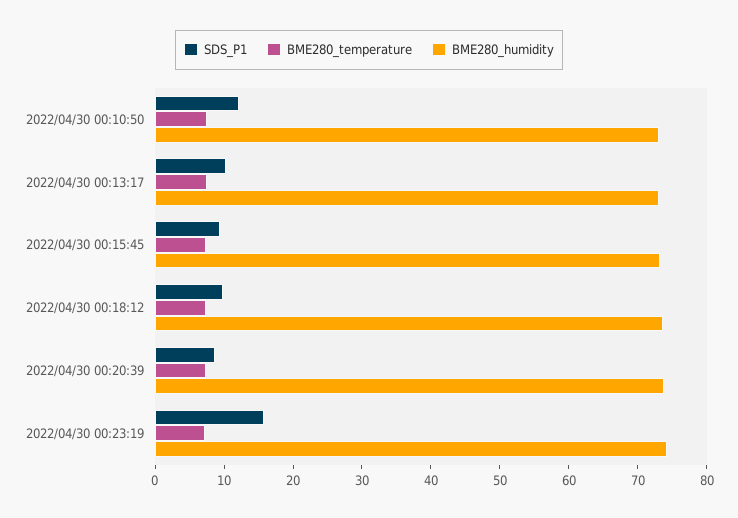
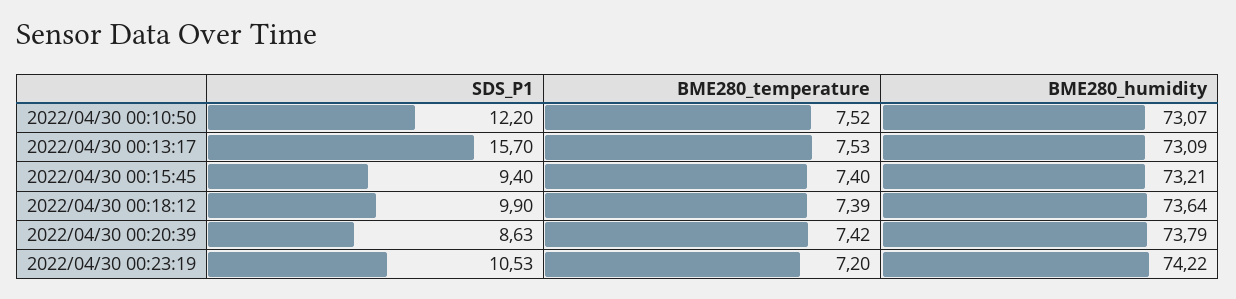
SDS_P1, 2022/04/30 00:13:17: 10 -> 15.7
SDS_P1, 2022/04/30 00:23:19: 16 -> 10.53

